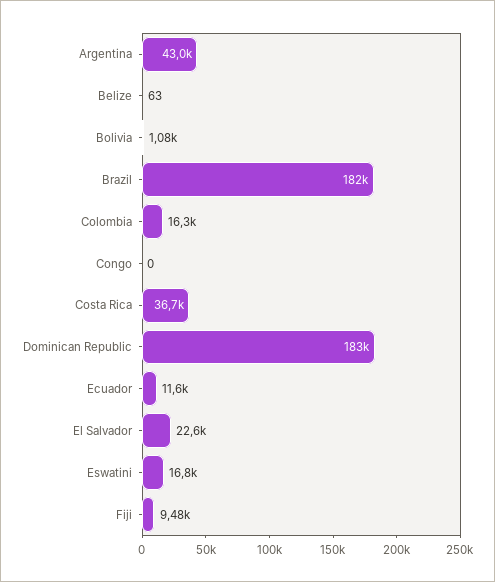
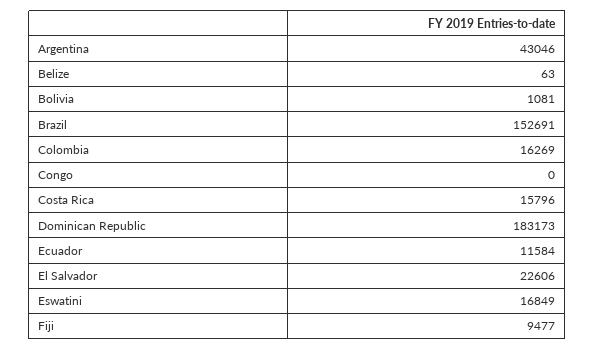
Brazil: 182000 -> 152691
Costa Rica: 36700 -> 15796

